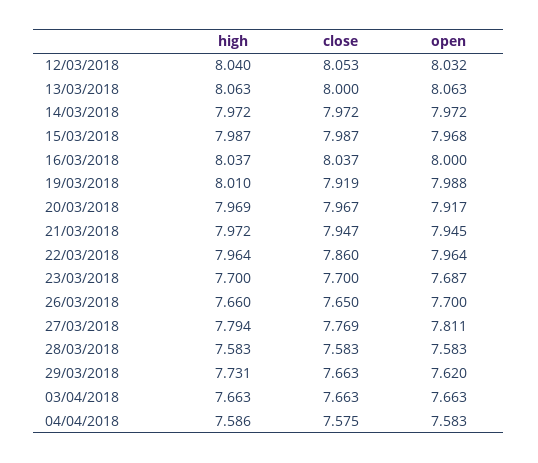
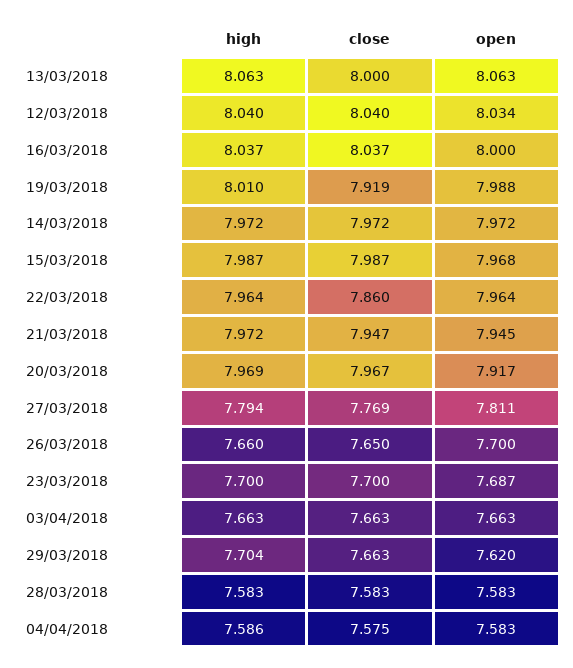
close, 12/03/2018: 8.053 -> 8.04
open, 12/03/2018: 8.032 -> 8.034
high, 29/03/2018: 7.731 -> 7.704

